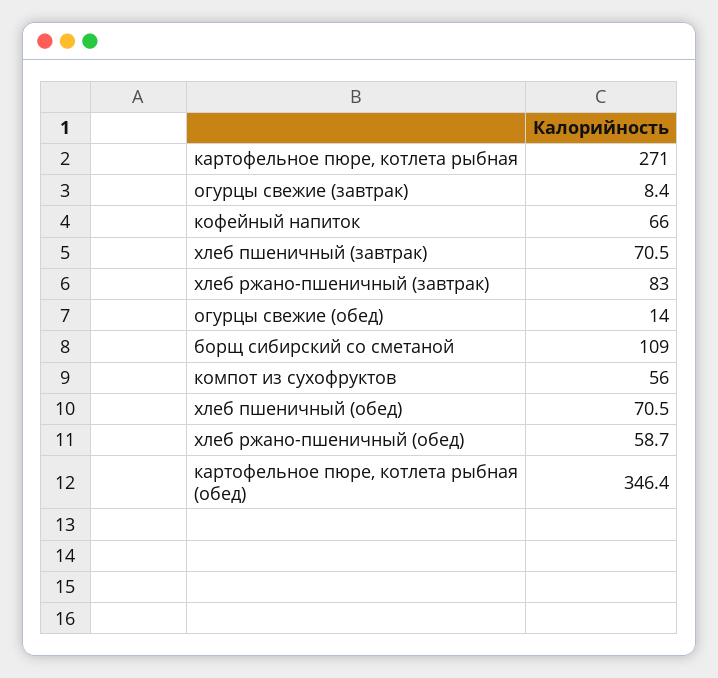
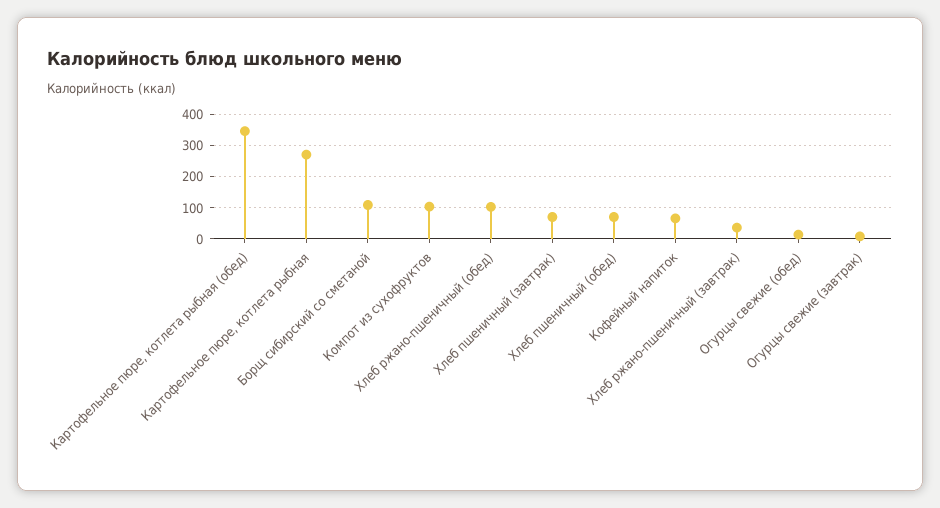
хлеб ржано-пшеничный (завтрак): 83 -> 40
компот из сухофруктов: 56 -> 100
хлеб ржано-пшеничный (обед): 58.7 -> 100

